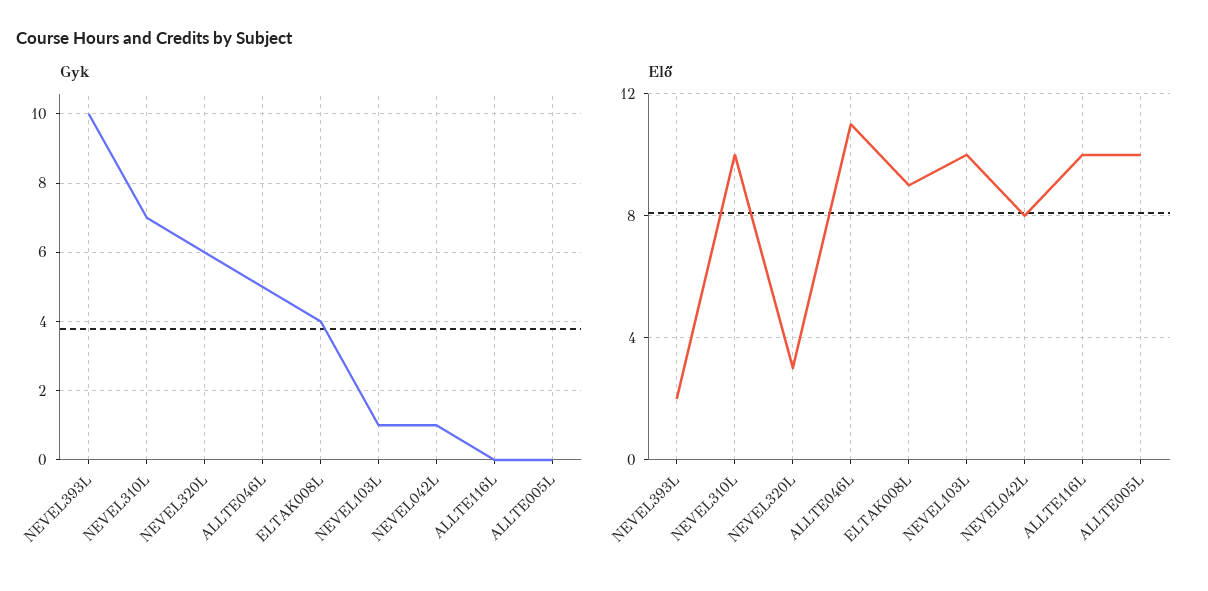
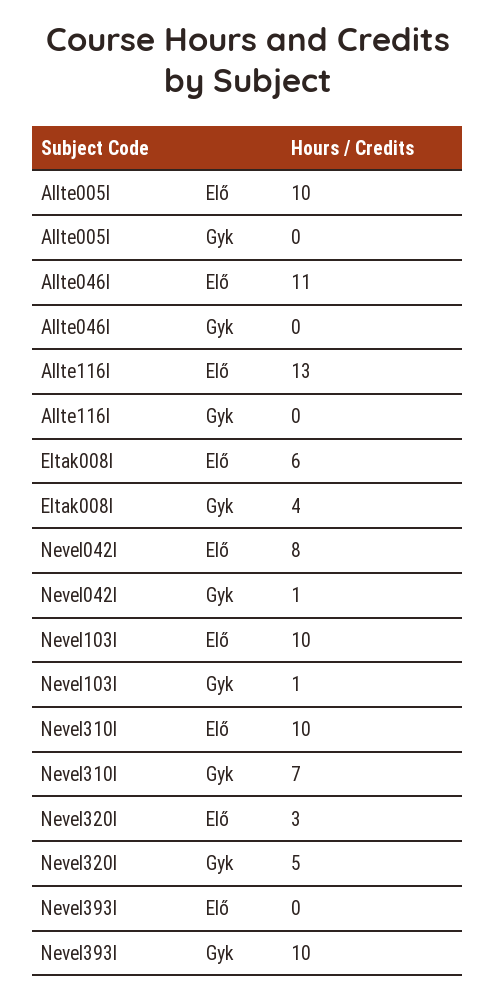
Gyk, NEVEL320L: 6 -> 5
Gyk, ALLTE046L: 5 -> 0
Elő, NEVEL393L: 2 -> 0
Elő, ELTAK008L: 9 -> 6
Elő, ALLTE116L: 10 -> 13

